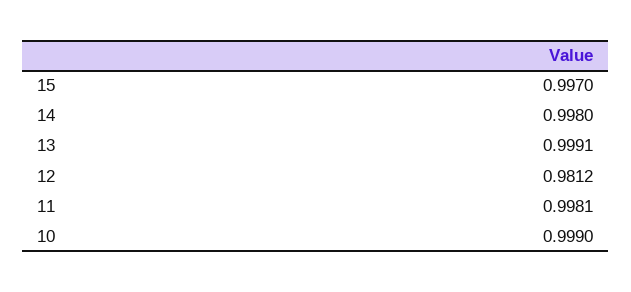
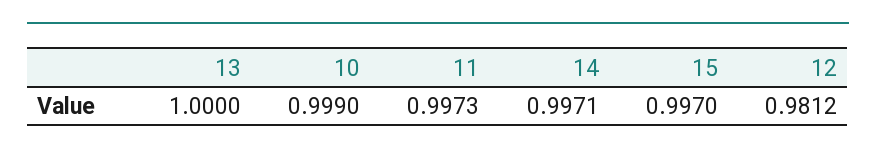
14: 0.998 -> 0.9971
13: 0.9991 -> 1
11: 0.9981 -> 0.9973

